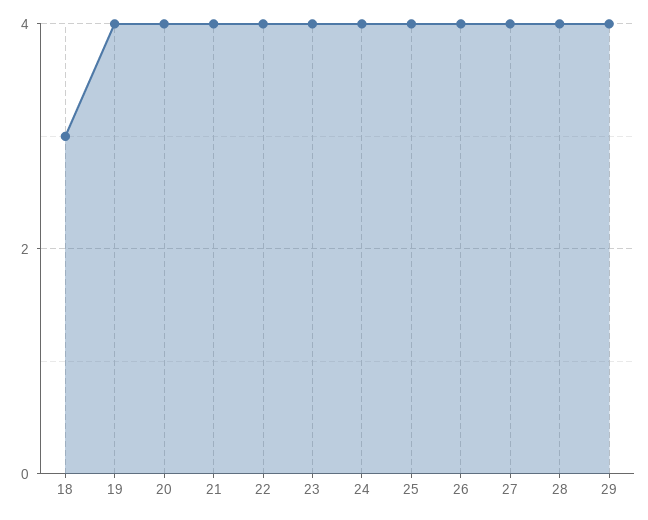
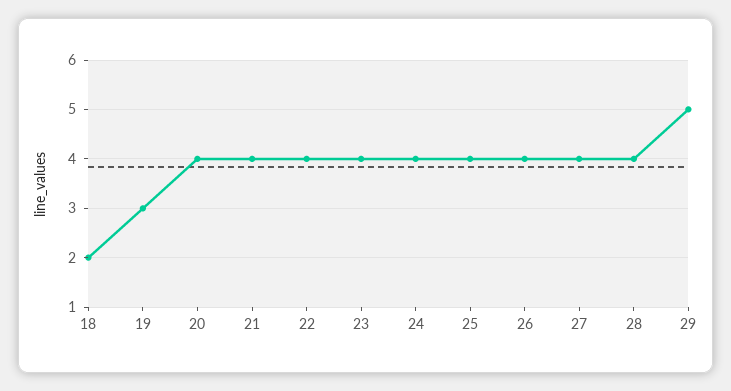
18: 3 -> 2
19: 4 -> 3
29: 4 -> 5

